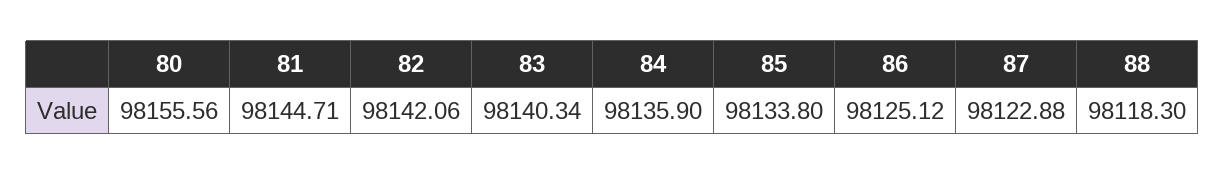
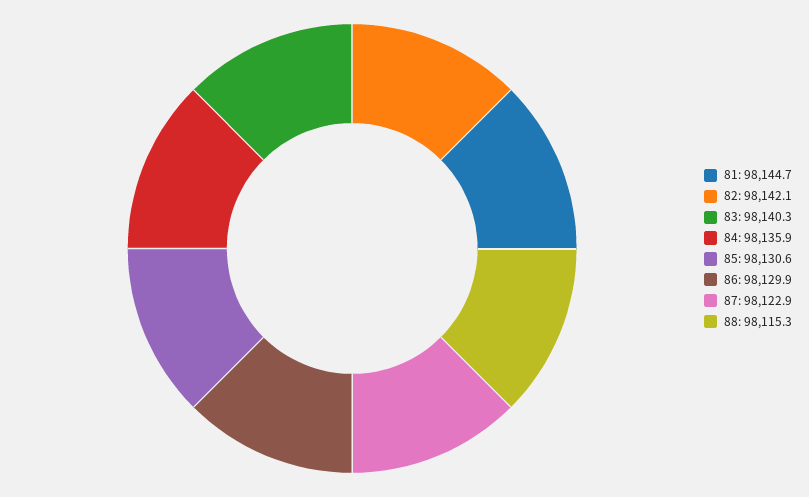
80: 98155.56 -> none
85: 98133.8 -> 98130.6
86: 98125.12 -> 98129.9
88: 98118.3 -> 98115.3

